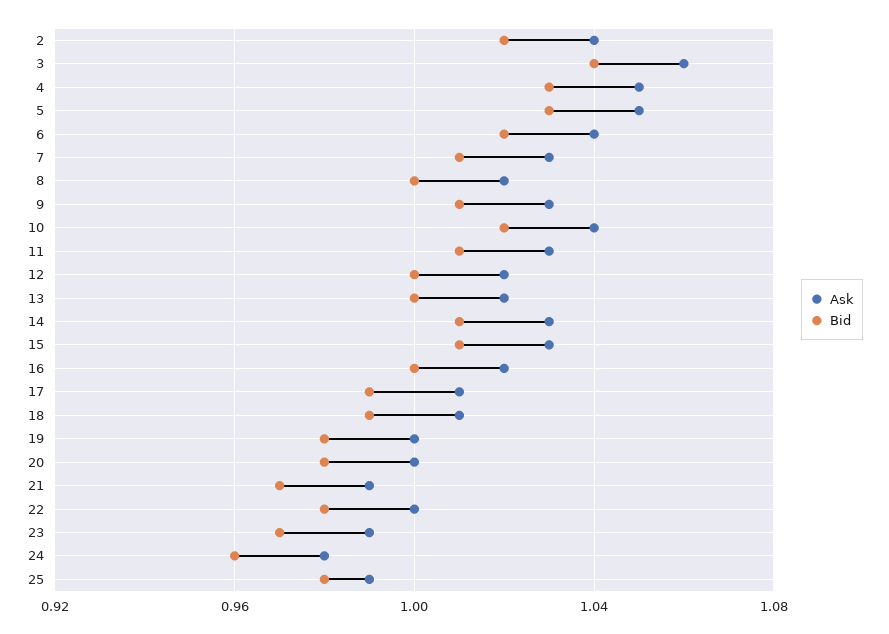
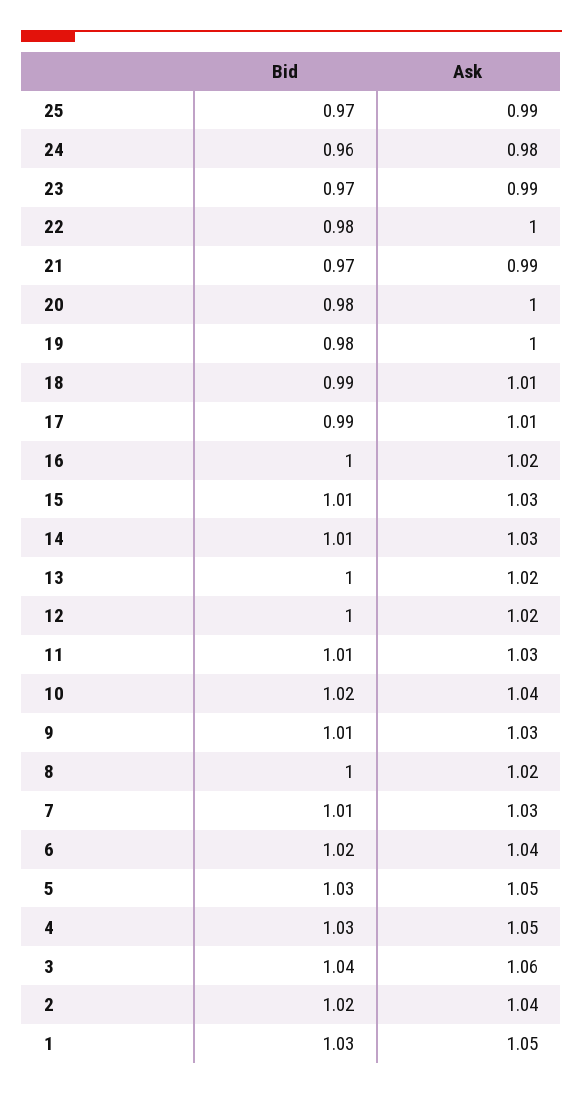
Bid, 25: 0.98 -> 0.97
Bid, 1: none -> 1.03
Ask, 1: none -> 1.05

